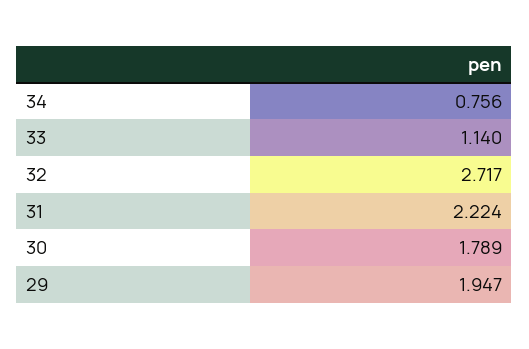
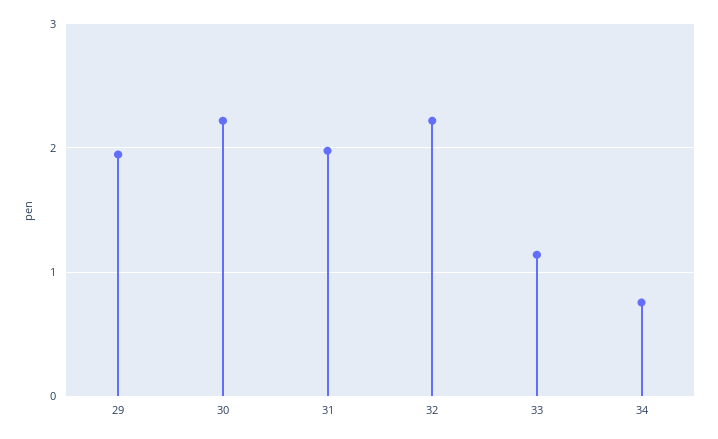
32: 2.717 -> 2.2
31: 2.224 -> 2
30: 1.789 -> 2.2

